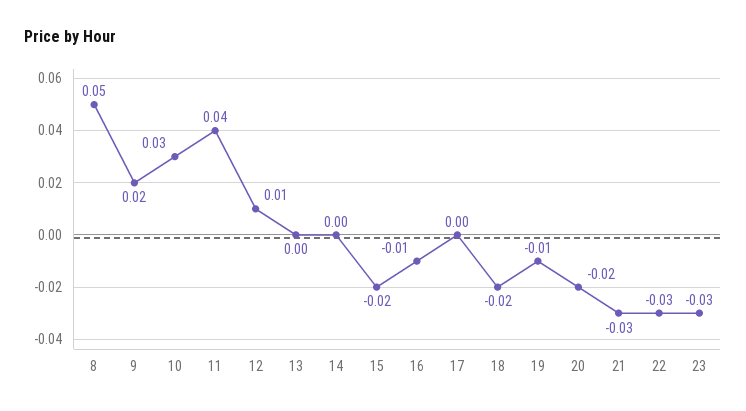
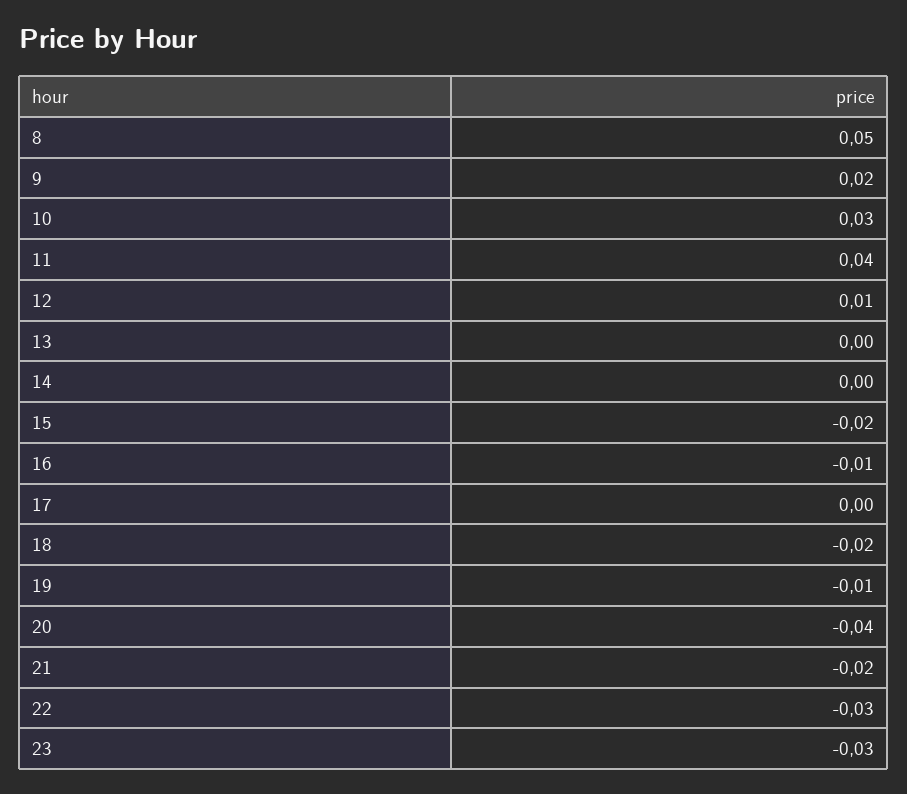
20: -0.02 -> -0.04
21: -0.03 -> -0.02

